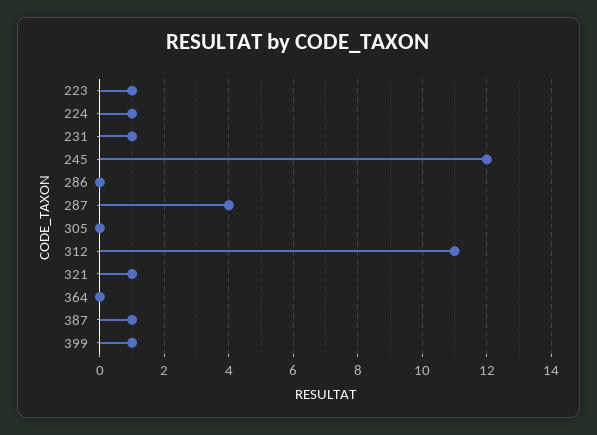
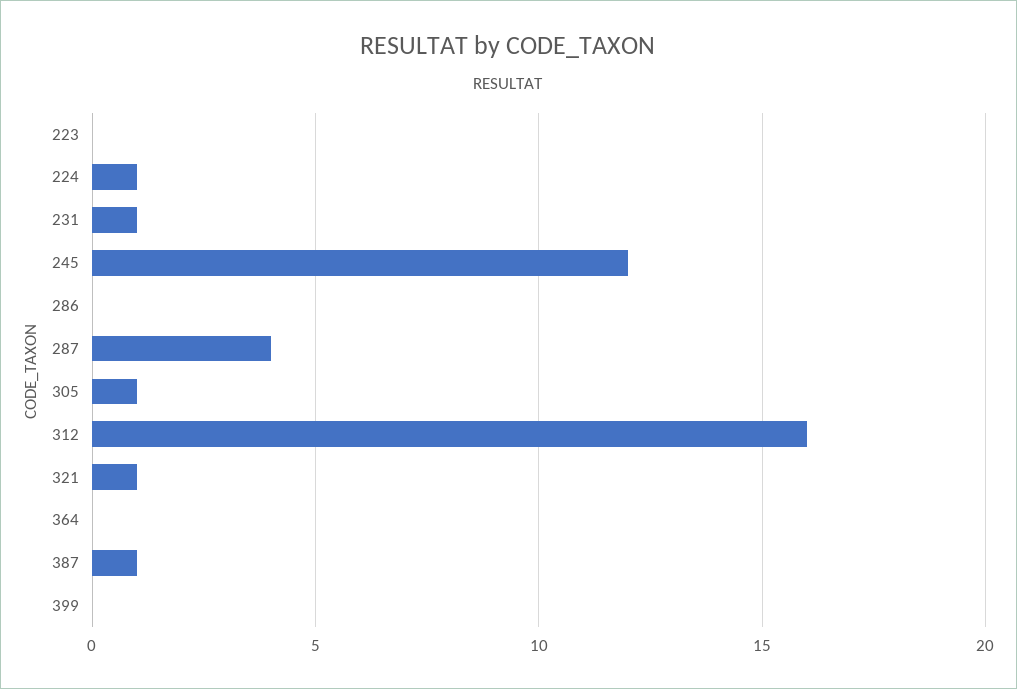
223: 1 -> 0
305: 0 -> 1
312: 11 -> 16
399: 1 -> 0

